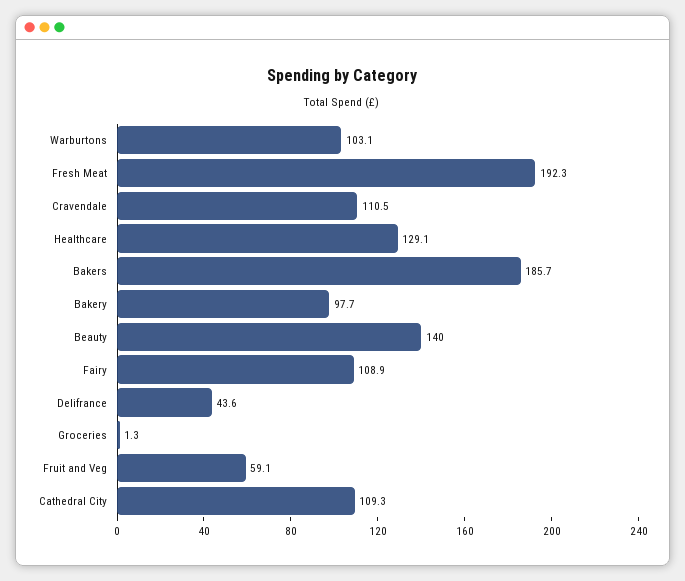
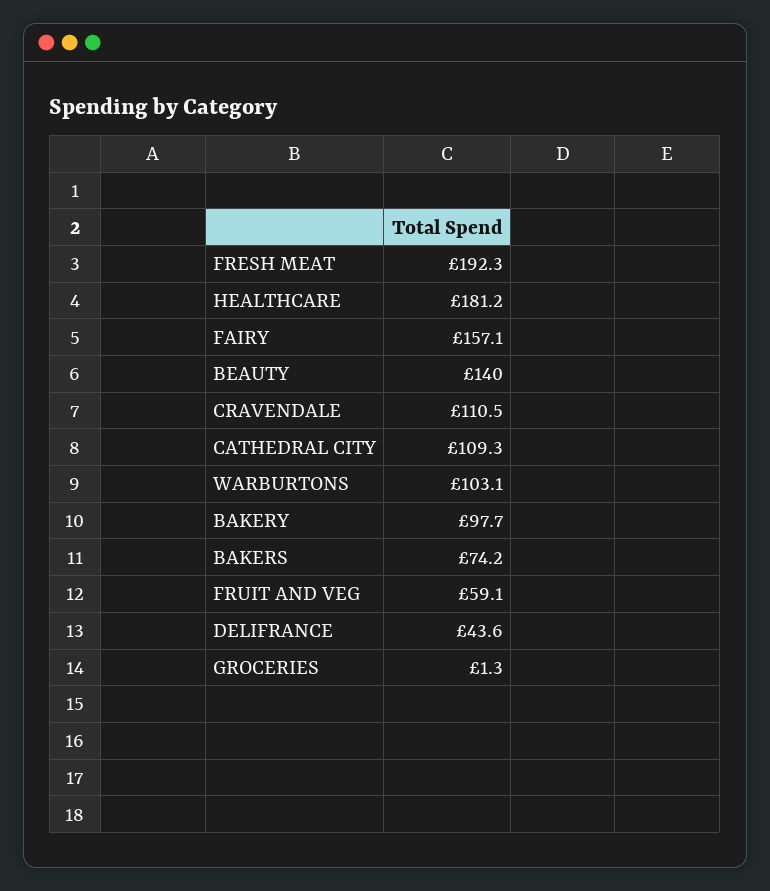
Healthcare: 129.1 -> 181.2
Bakers: 185.7 -> 74.2
Fairy: 108.9 -> 157.1

